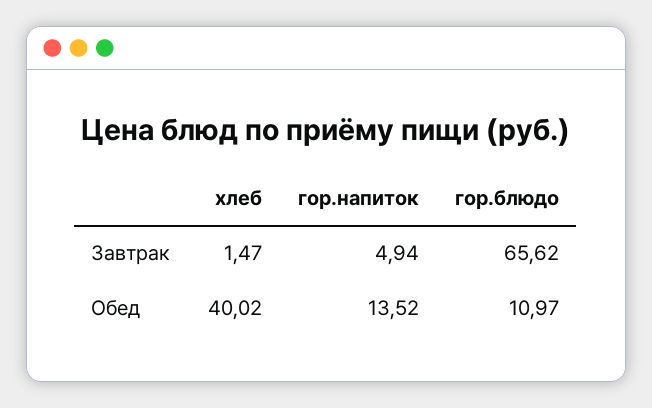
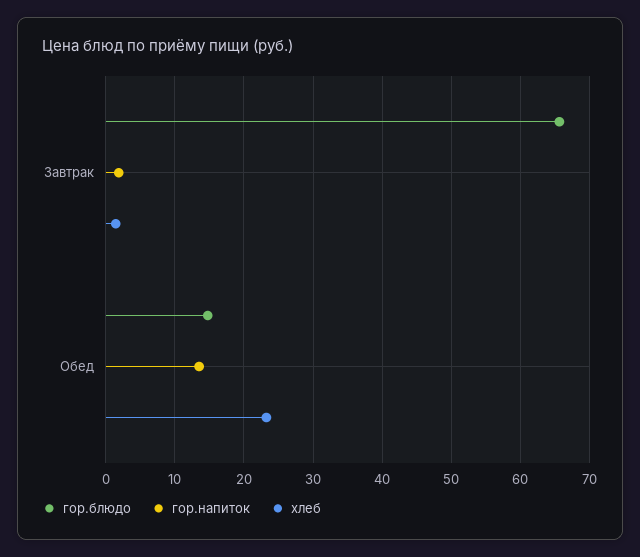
гор.напиток, Завтрак: 4.94 -> 2
хлеб, Обед: 40.02 -> 23
гор.блюдо, Обед: 10.97 -> 15

